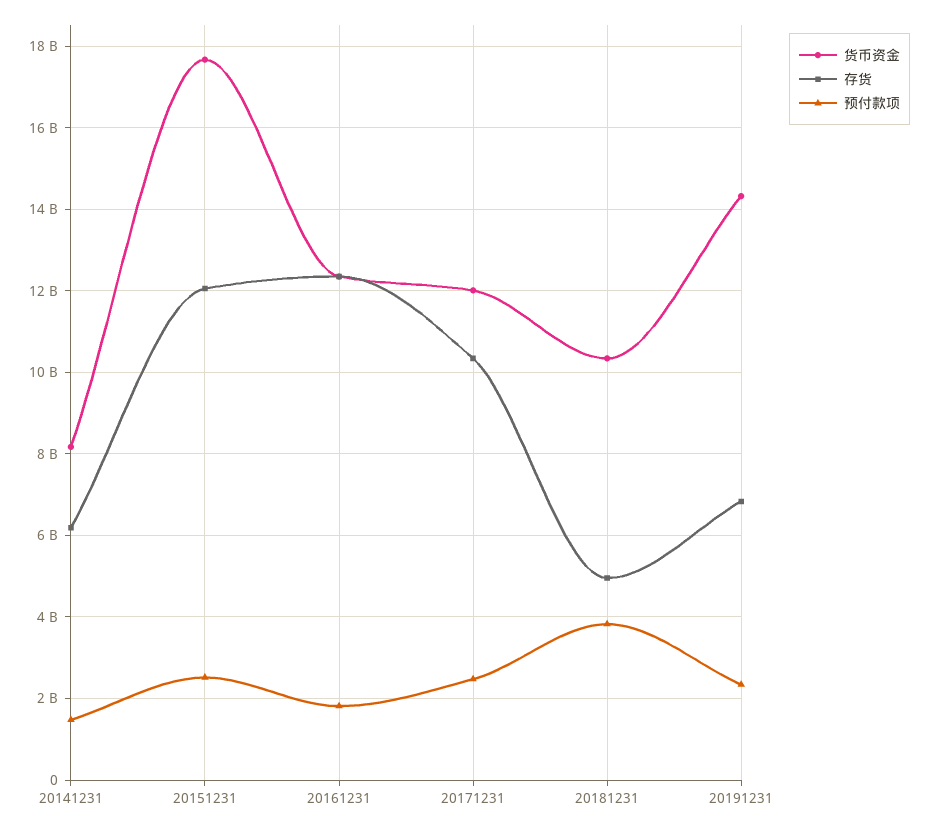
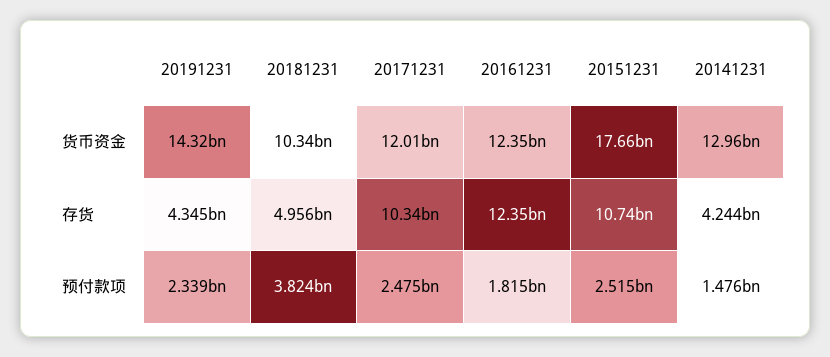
货币资金, 20141231: 8200000000 -> 12960000000
存货, 20141231: 6200000000 -> 4244000000
存货, 20151231: 12000000000 -> 10740000000
存货, 20191231: 6800000000 -> 4345000000

